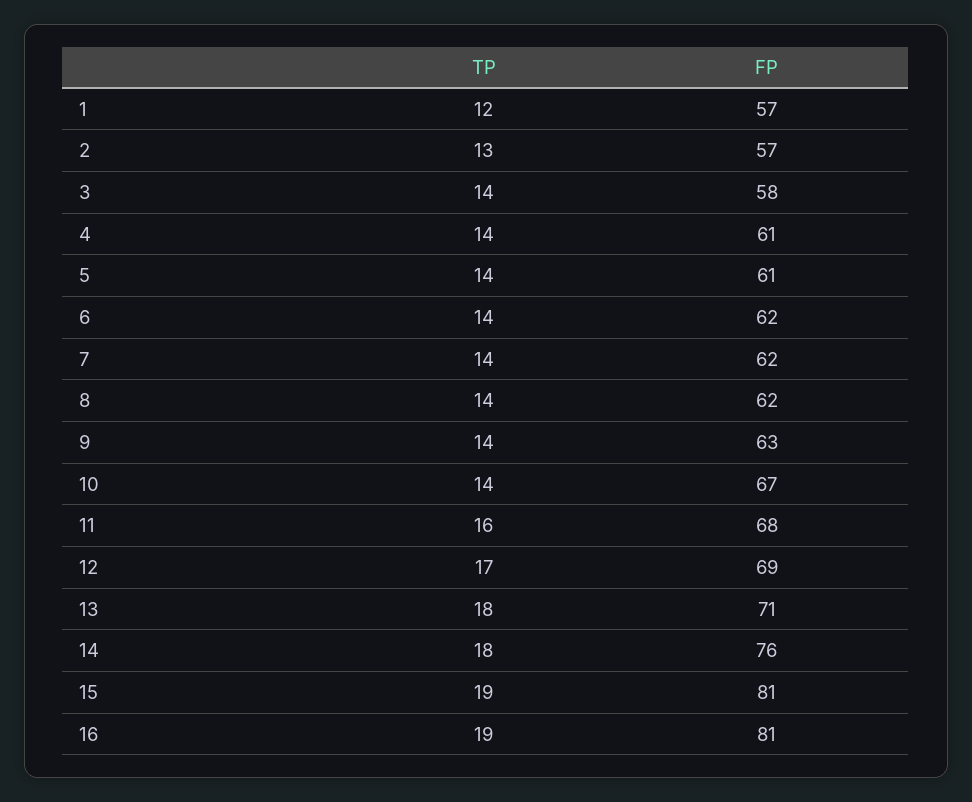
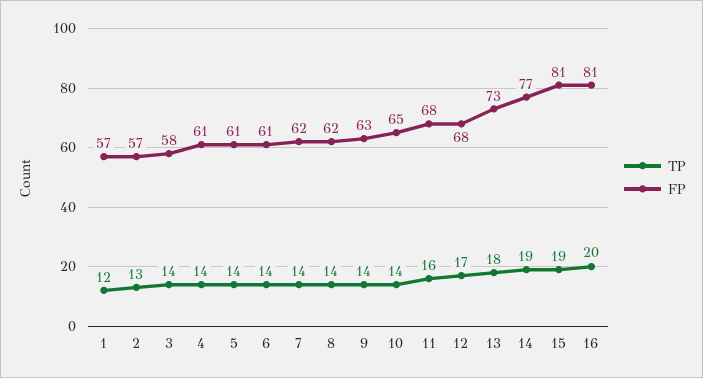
FP, 6: 62 -> 61
FP, 10: 67 -> 65
FP, 12: 69 -> 68
FP, 13: 71 -> 73
TP, 14: 18 -> 19
FP, 14: 76 -> 77
TP, 16: 19 -> 20

